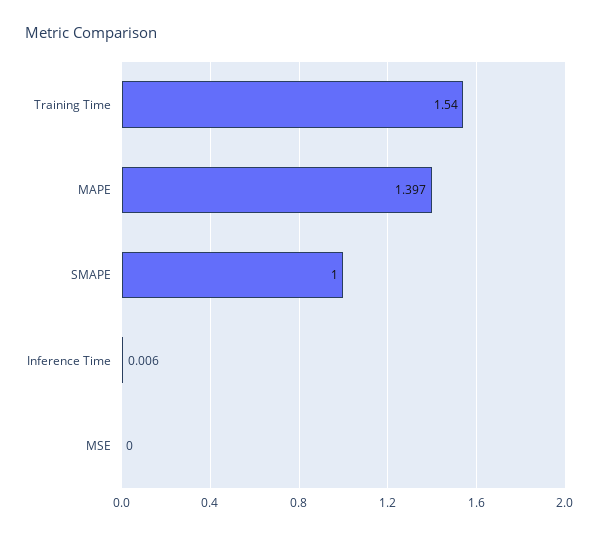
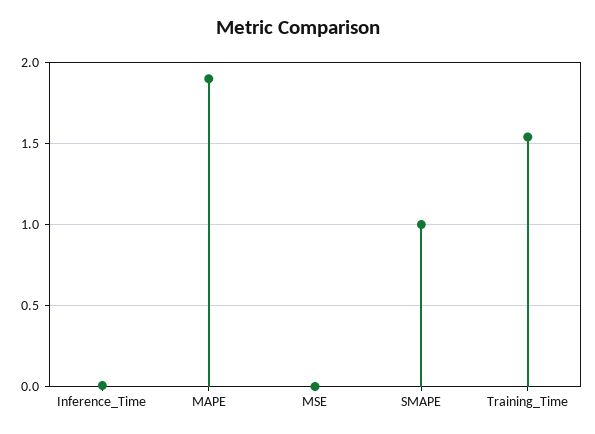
MAPE: 1.397 -> 1.9

